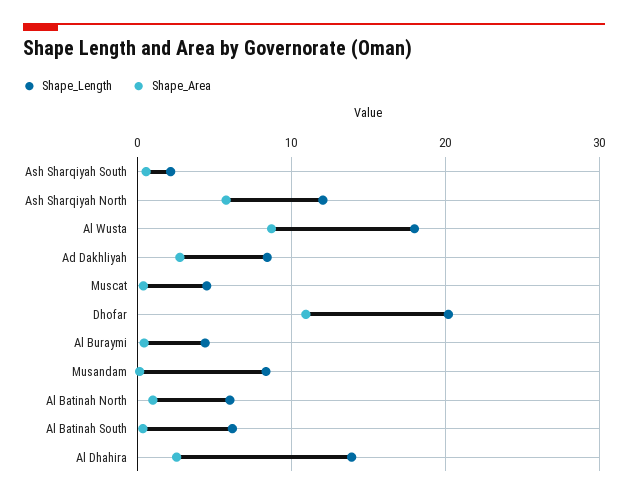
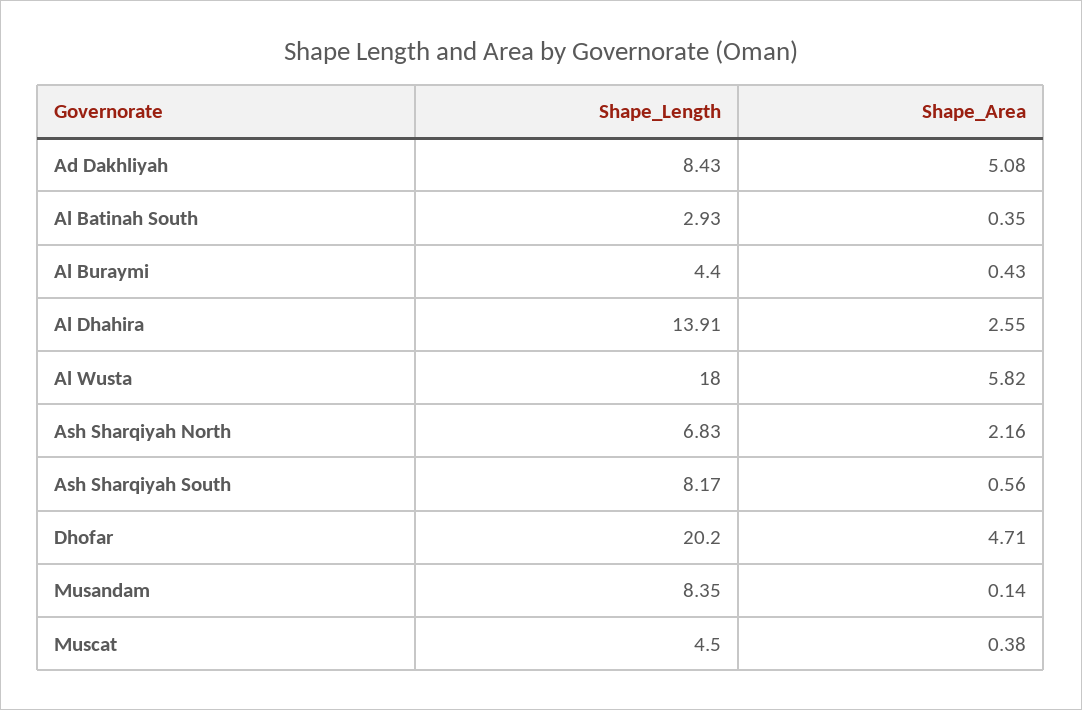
Shape_Length, Ash Sharqiyah South: 2 -> 8.17
Shape_Length, Ash Sharqiyah North: 12 -> 6.83
Shape_Area, Ash Sharqiyah North: 6 -> 2.16
Shape_Area, Al Wusta: 9 -> 5.82
Shape_Area, Ad Dakhliyah: 3 -> 5.08
Shape_Area, Dhofar: 11 -> 4.71
Shape_Length, Al Batinah North: 6 -> none
Shape_Area, Al Batinah North: 1 -> none
Shape_Length, Al Batinah South: 6 -> 2.93

